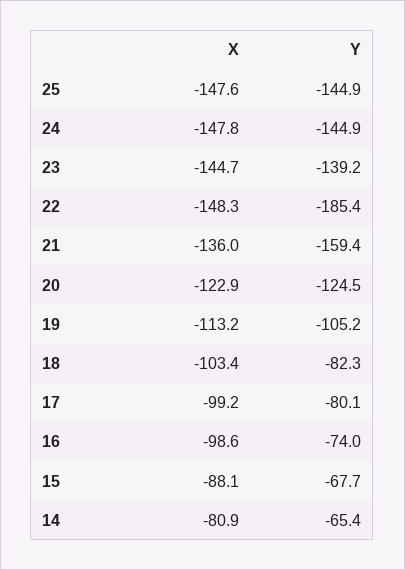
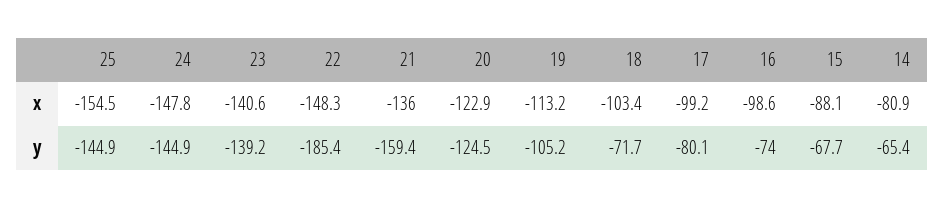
X, 25: -147.6 -> -154.5
X, 23: -144.7 -> -140.6
Y, 18: -82.3 -> -71.7

